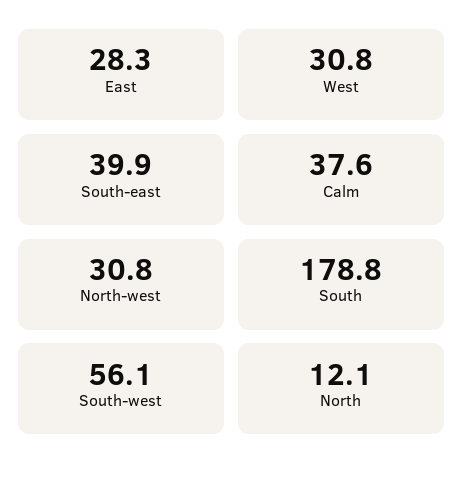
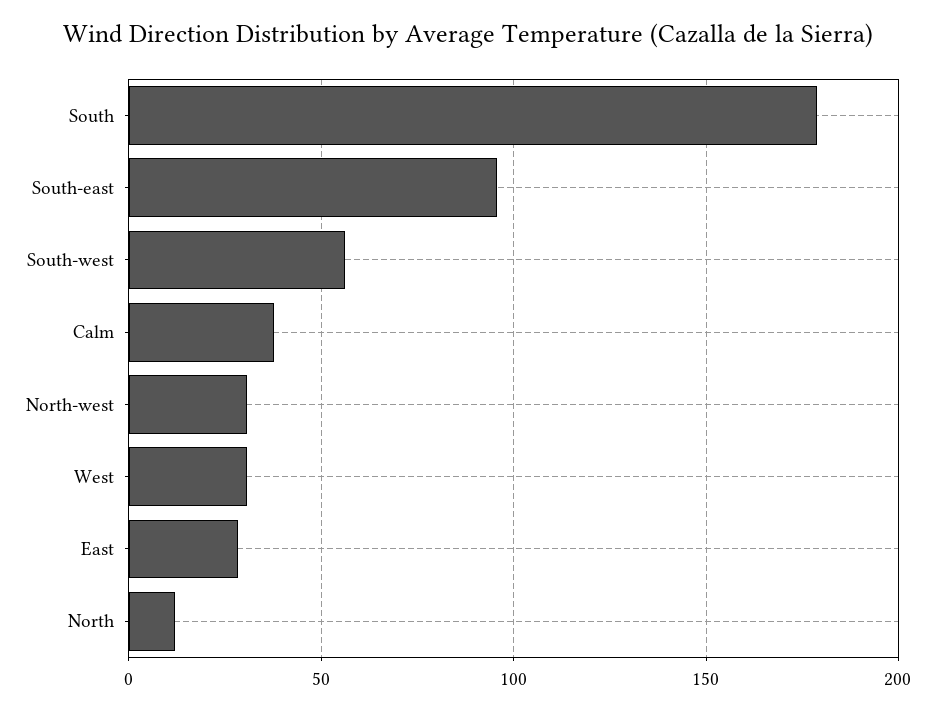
South-east: 39.9 -> 95

